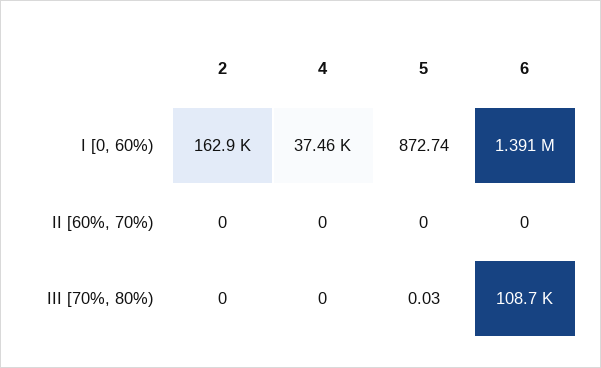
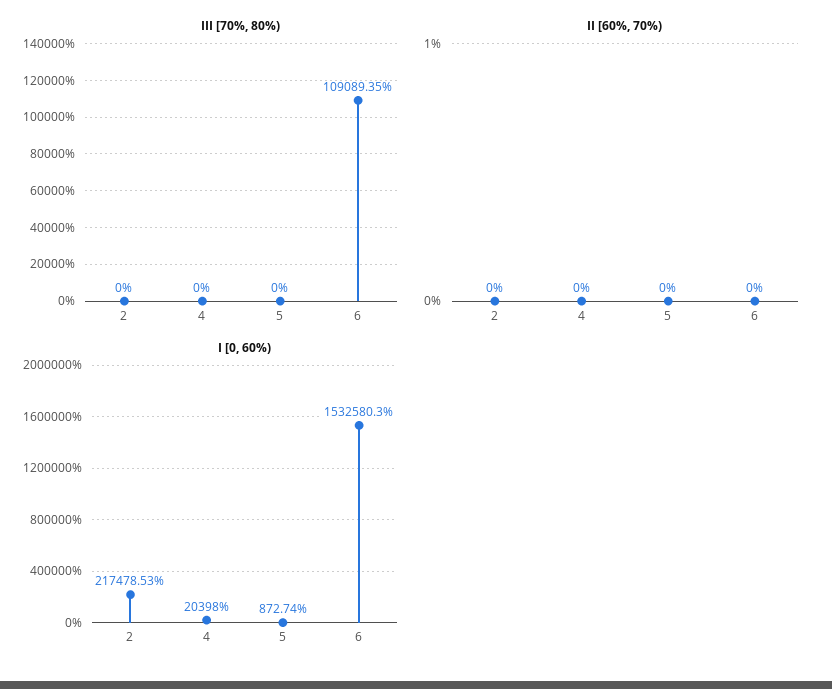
I [0, 60%), 2: 162900 -> 217478.53
I [0, 60%), 4: 37460 -> 20398
I [0, 60%), 6: 1391000 -> 1532580.3
III [70%, 80%), 5: 0.03 -> 0
III [70%, 80%), 6: 108700 -> 109089.35

